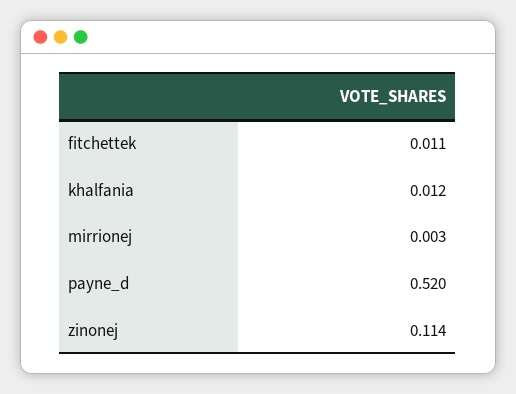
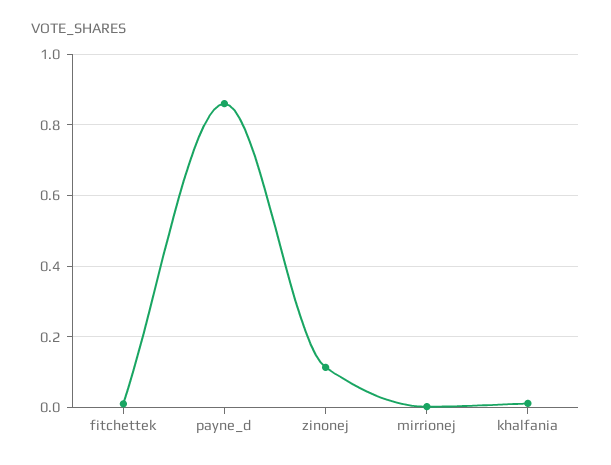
payne_d: 0.52 -> 0.86

